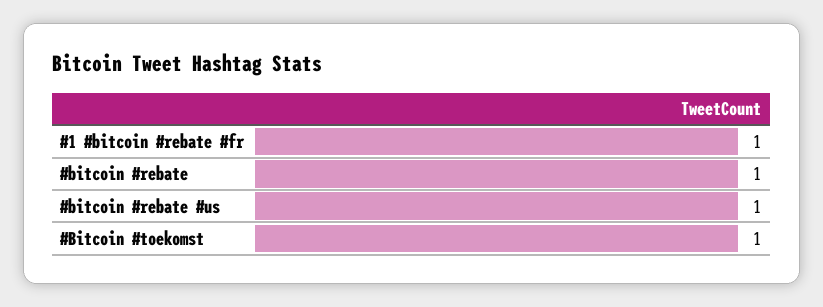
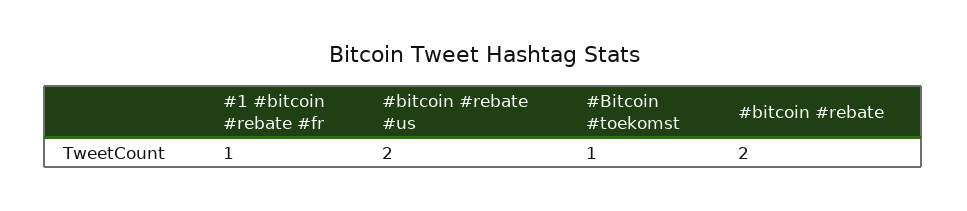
#bitcoin #rebate: 1 -> 2
#bitcoin #rebate #us: 1 -> 2

